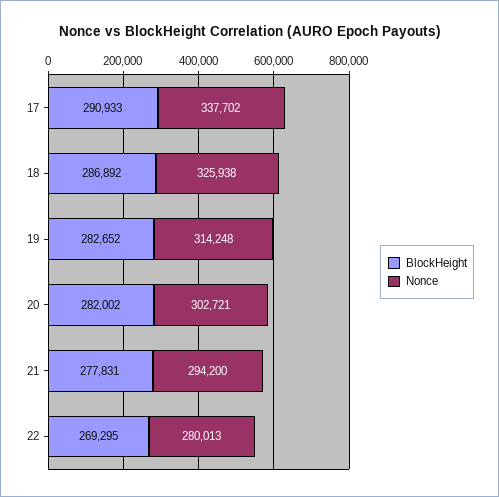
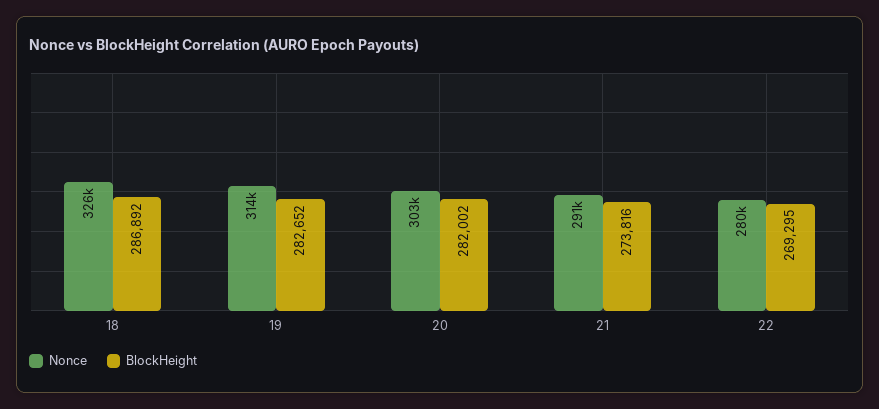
BlockHeight, 17: 290933 -> none
Nonce, 17: 337702 -> none
BlockHeight, 21: 277831 -> 273816
Nonce, 21: 294200 -> 291000

